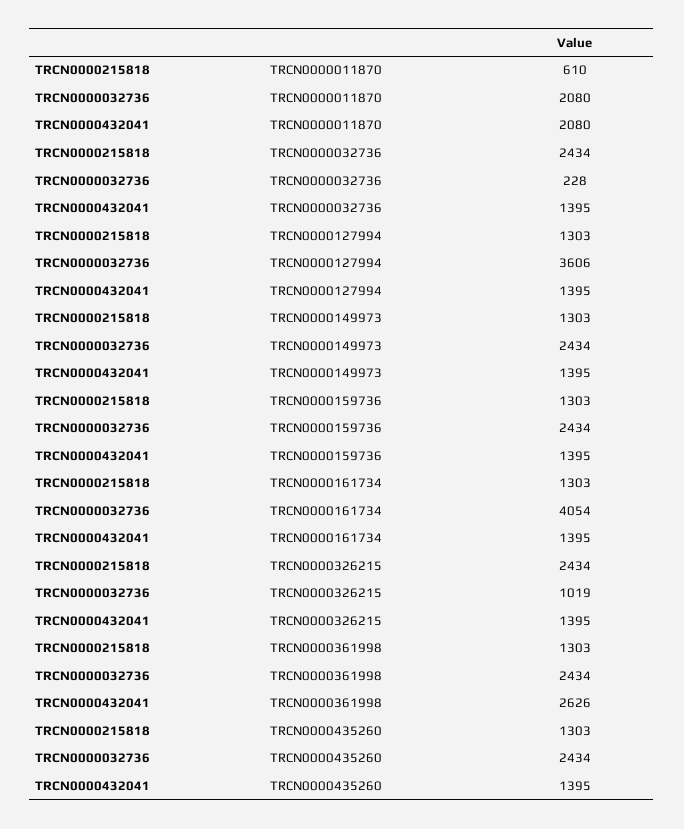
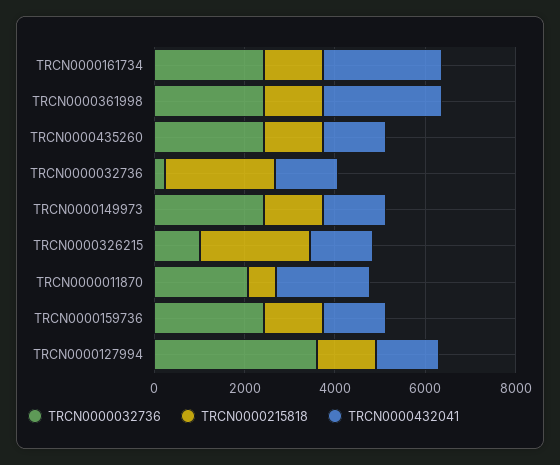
TRCN0000032736, TRCN0000161734: 4054 -> 2500
TRCN0000432041, TRCN0000161734: 1395 -> 2500

